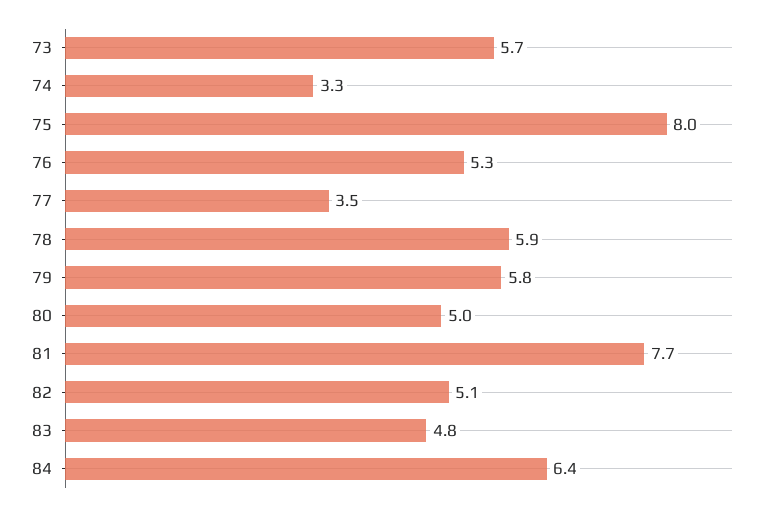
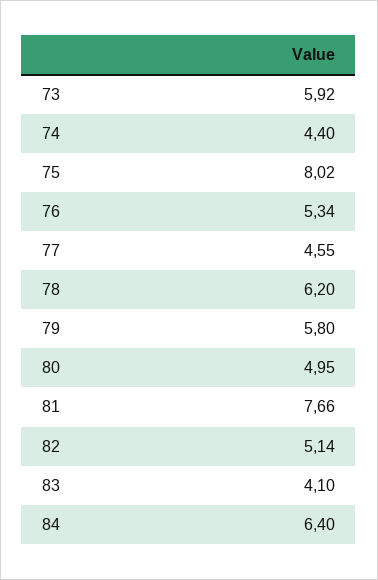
73: 5.7 -> 5.92
74: 3.3 -> 4.4
77: 3.5 -> 4.55
78: 5.9 -> 6.2
83: 4.8 -> 4.1

